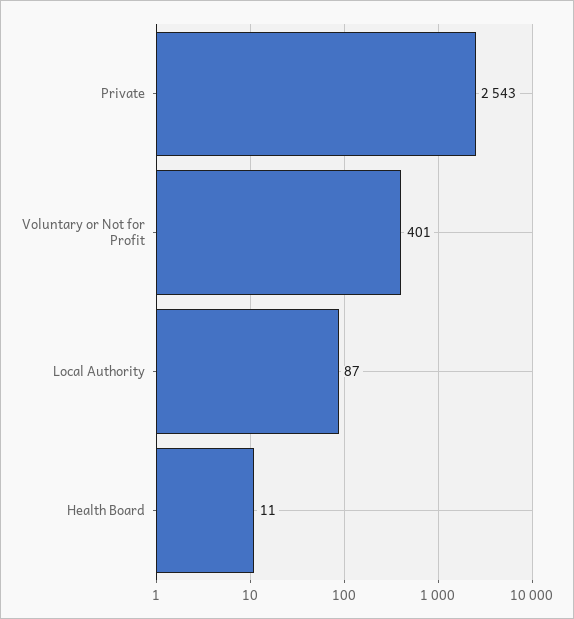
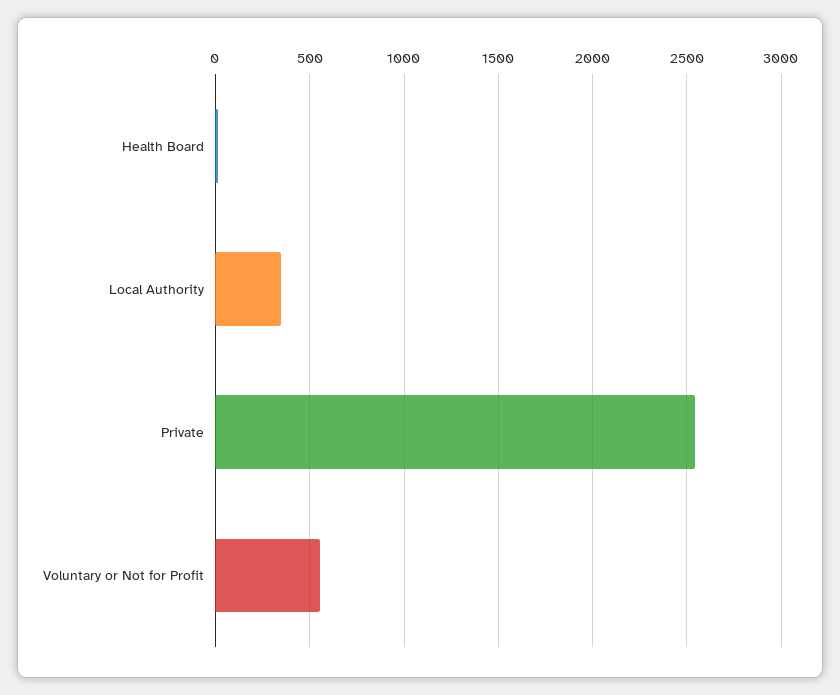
Voluntary or Not for Profit: 401 -> 550
Local Authority: 87 -> 350

